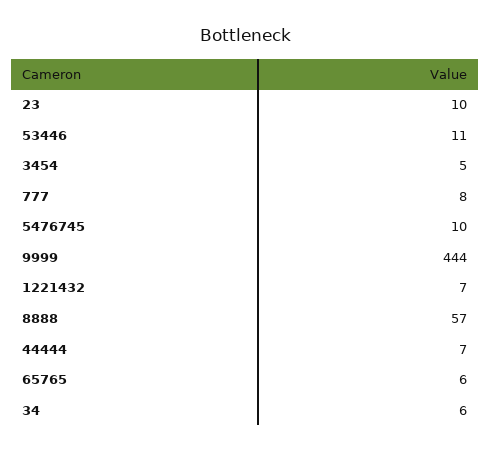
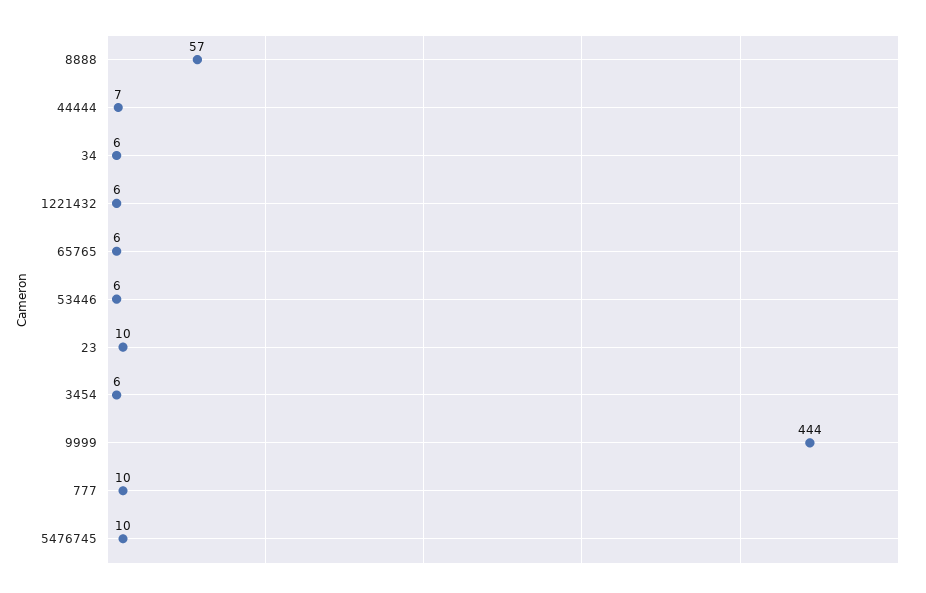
53446: 11 -> 6
3454: 5 -> 6
777: 8 -> 10
1221432: 7 -> 6

